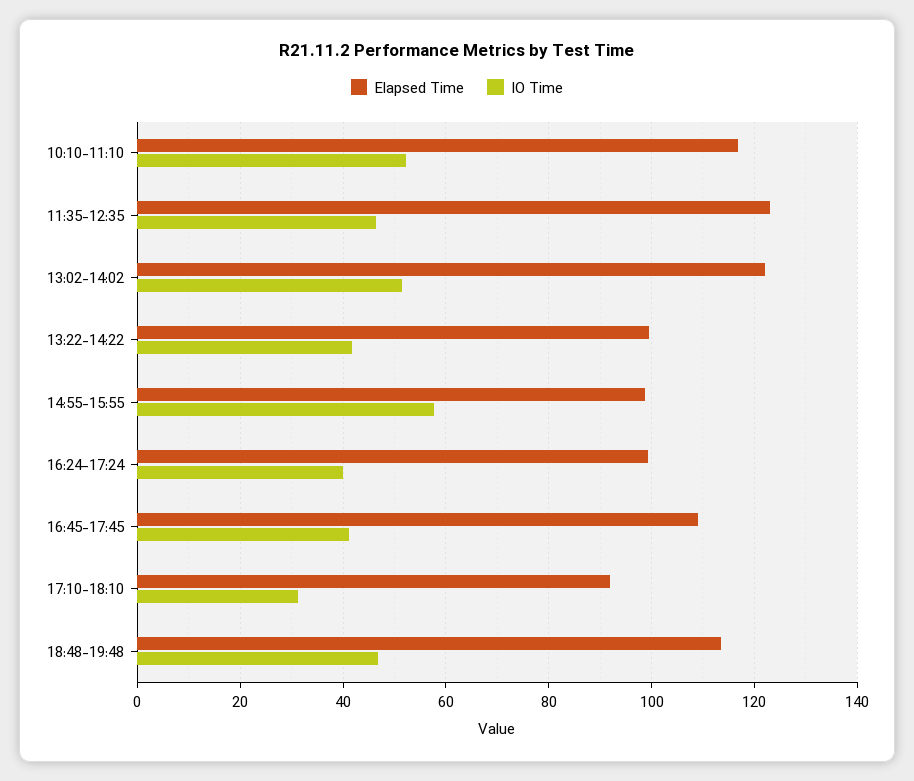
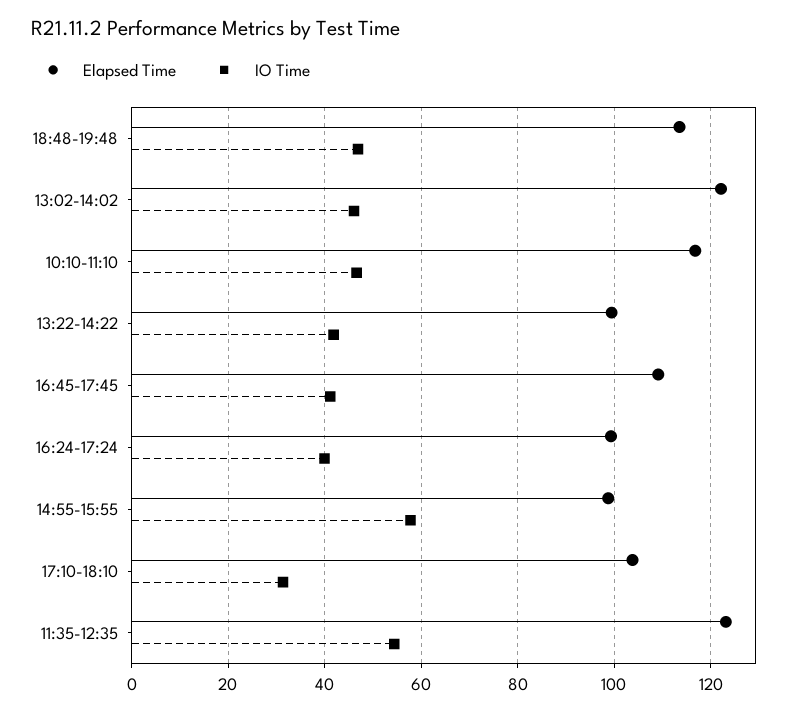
IO Time, 10:10-11:10: 52 -> 46
IO Time, 11:35-12:35: 46 -> 54
IO Time, 13:02-14:02: 52 -> 46
Elapsed Time, 17:10-18:10: 92 -> 104

